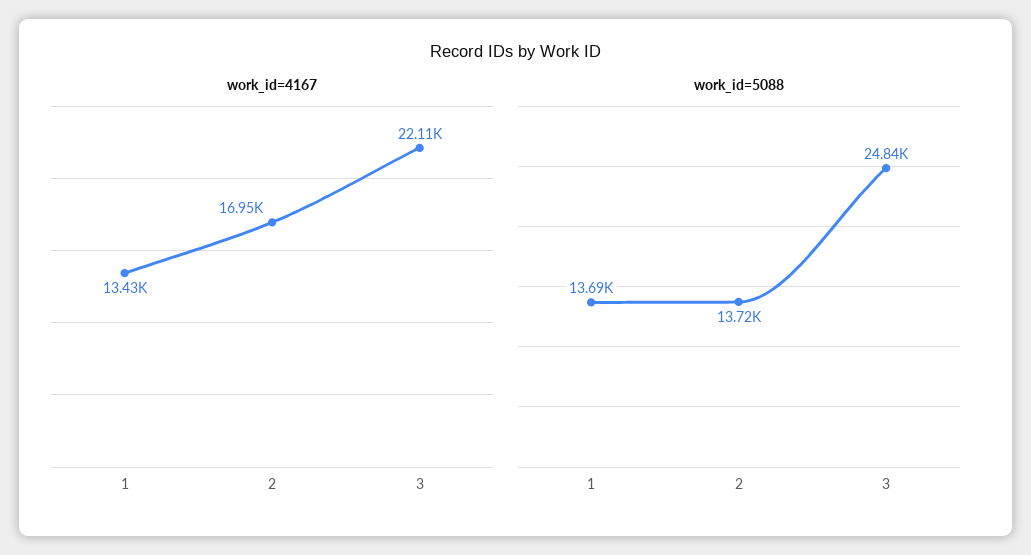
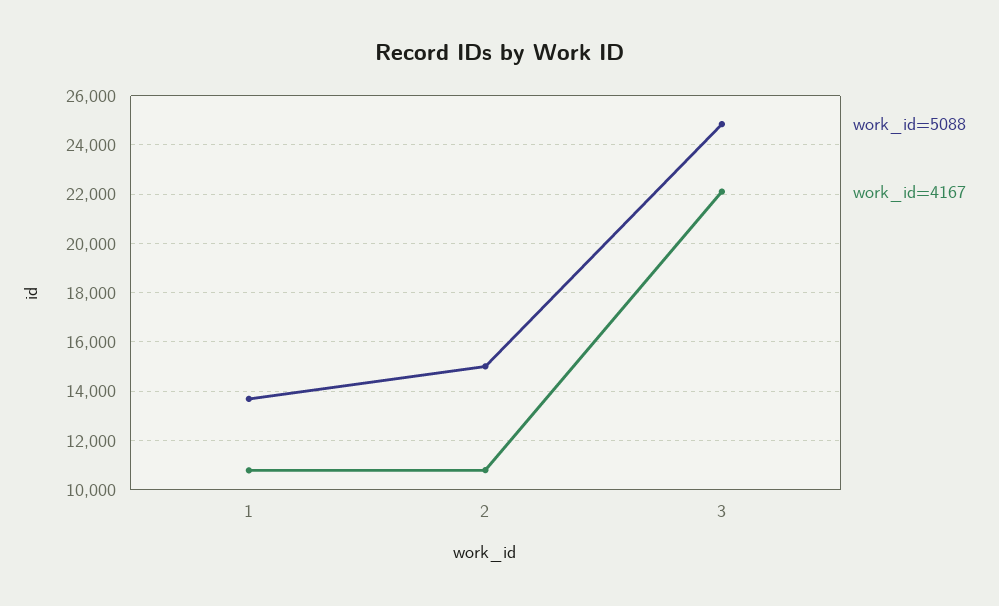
work_id=4167, 1: 13430 -> 10750
work_id=4167, 2: 16950 -> 10750
work_id=5088, 2: 13720 -> 15000

